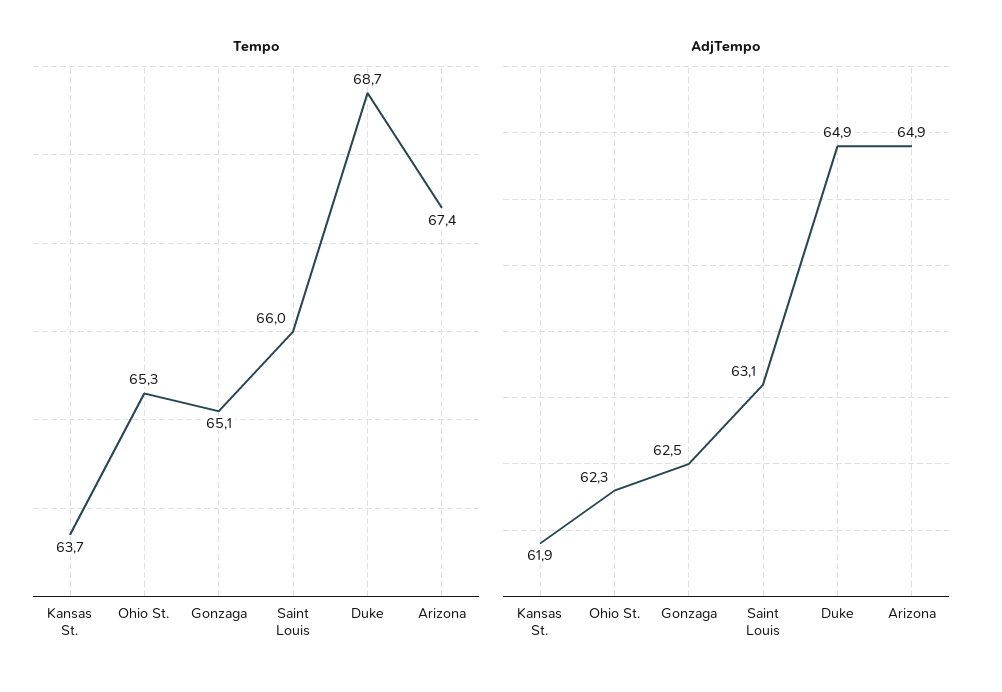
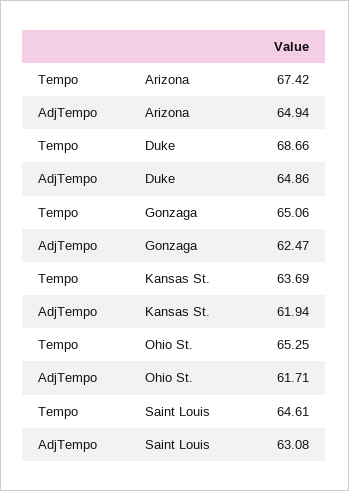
Tempo, Saint Louis: 66 -> 64.61
AdjTempo, Ohio St.: 62.3 -> 61.71

